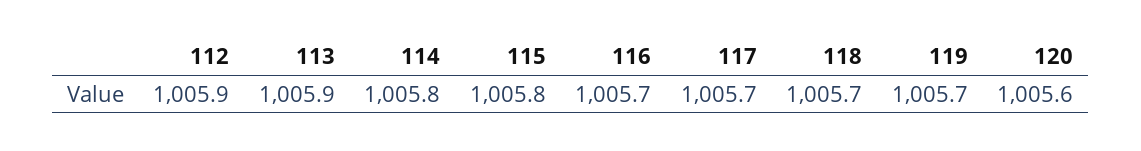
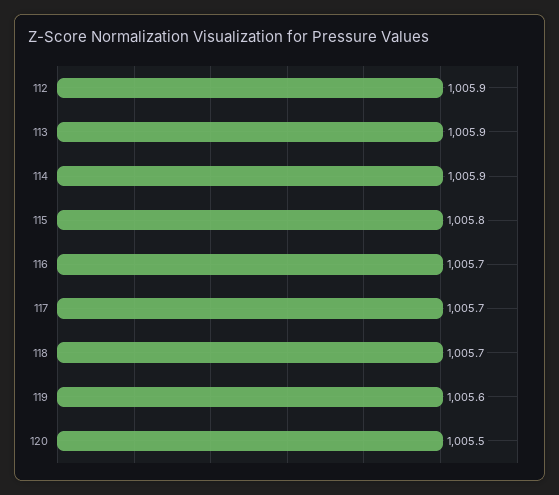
114: 1005.8 -> 1005.9
119: 1005.7 -> 1005.6
120: 1005.6 -> 1005.5

